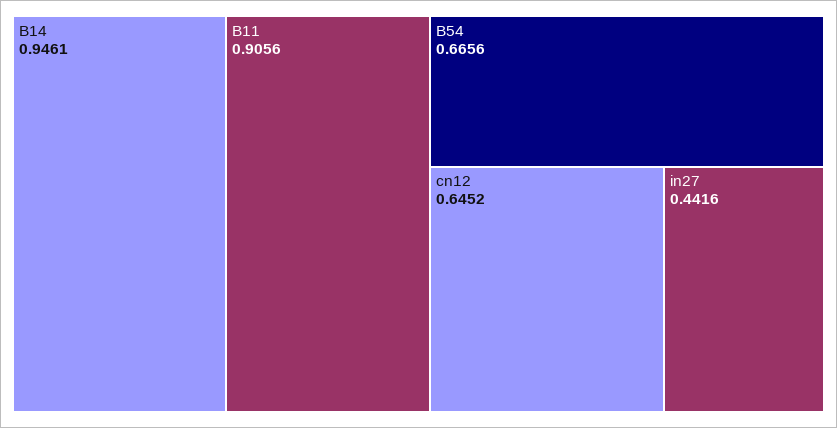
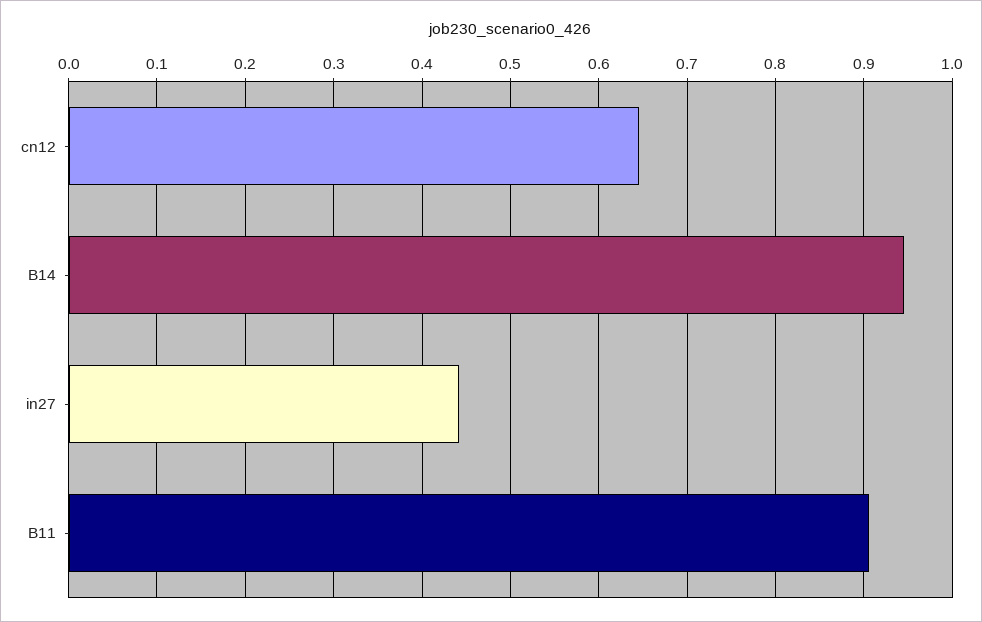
B54: 0.6656 -> none

